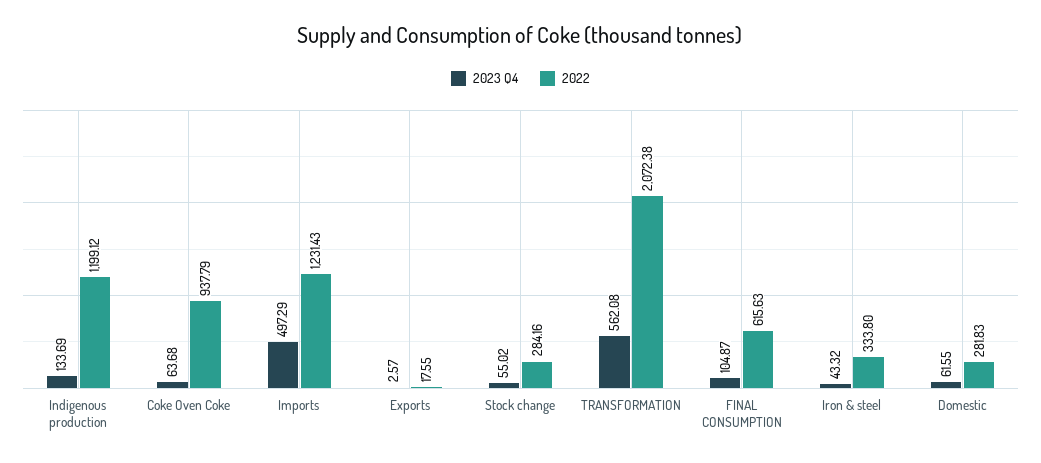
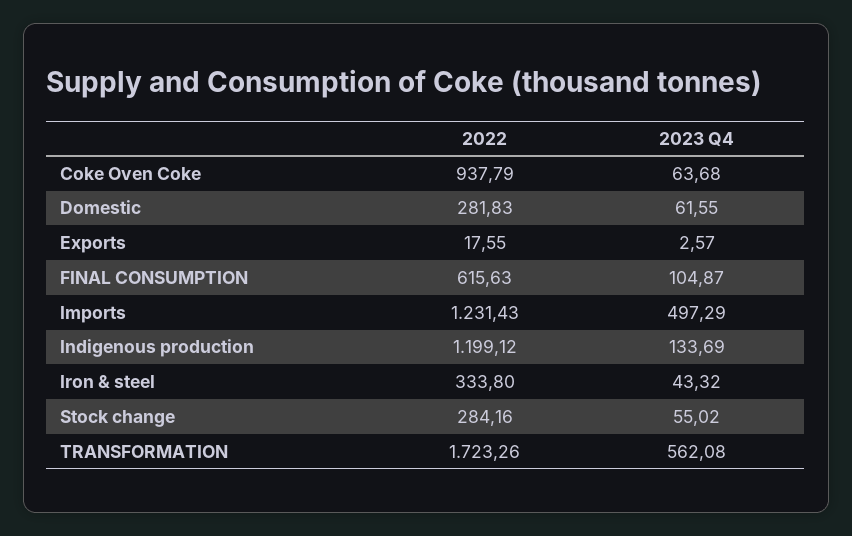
2022, TRANSFORMATION: 2072.38 -> 1723.26

